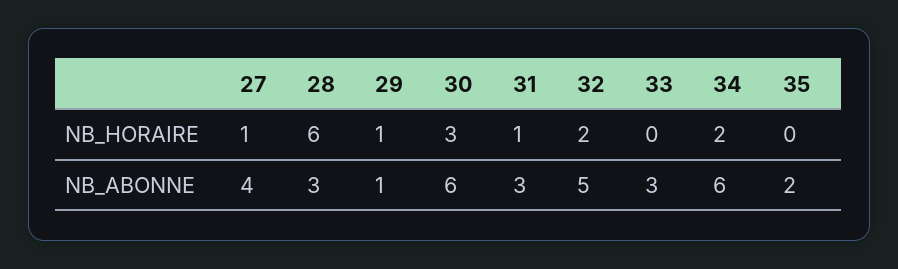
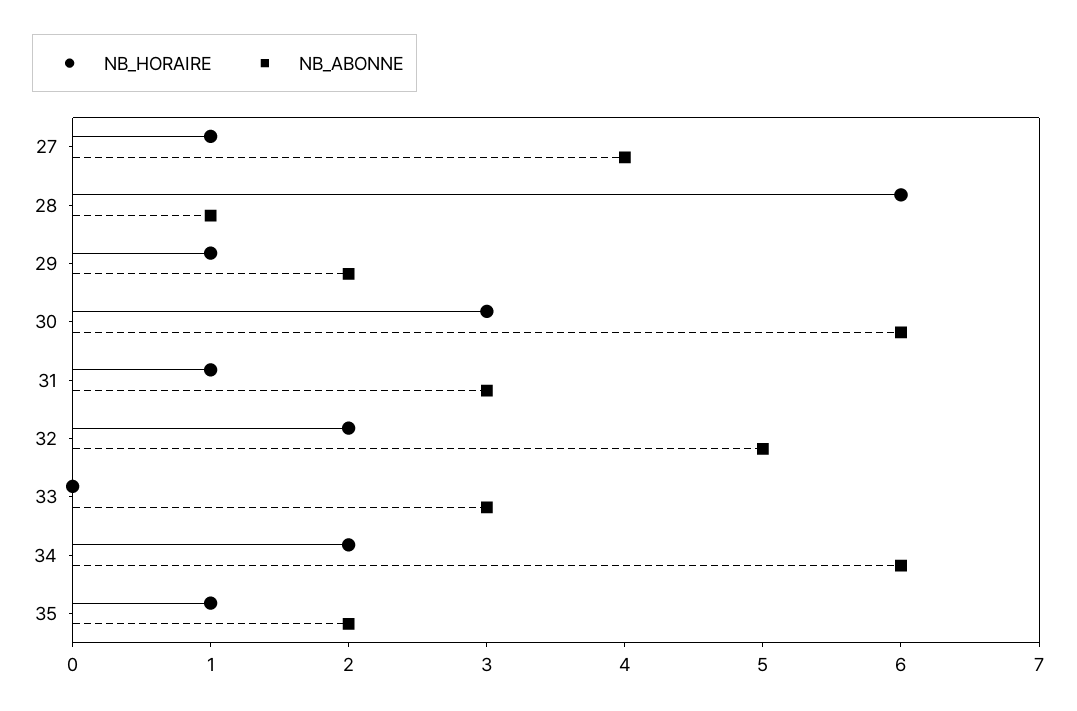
NB_HORAIRE, 35: 0 -> 1
NB_ABONNE, 28: 3 -> 1
NB_ABONNE, 29: 1 -> 2

